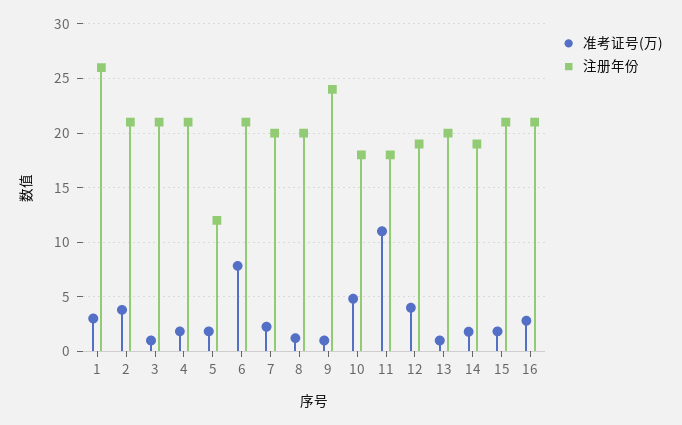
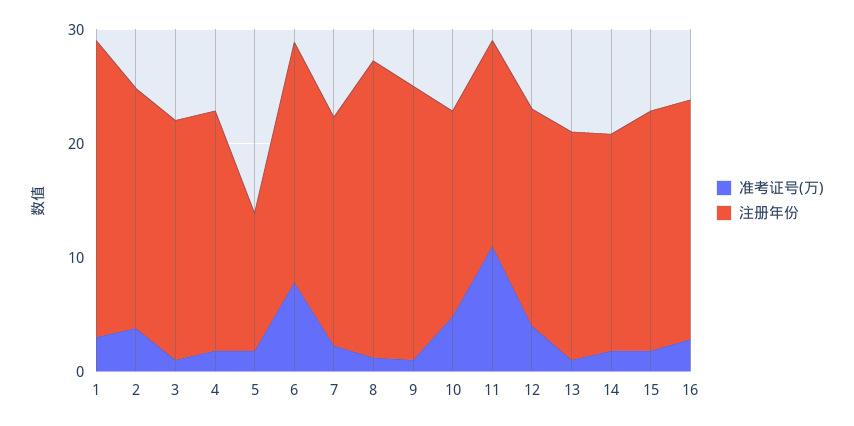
注册年份, 8: 20 -> 26

